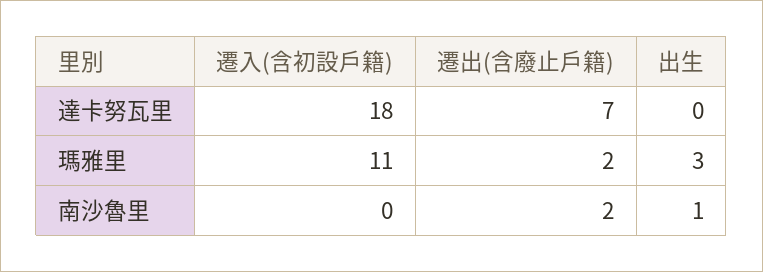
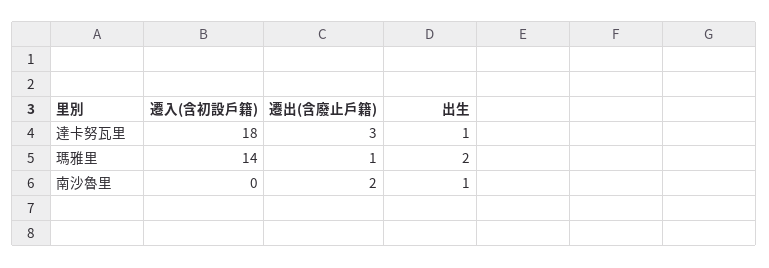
遷出(含廢止戶籍), 達卡努瓦里: 7 -> 3
出生, 達卡努瓦里: 0 -> 1
遷入(含初設戶籍), 瑪雅里: 11 -> 14
遷出(含廢止戶籍), 瑪雅里: 2 -> 1
出生, 瑪雅里: 3 -> 2

